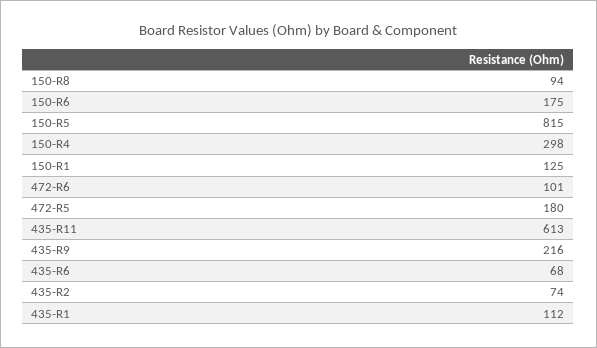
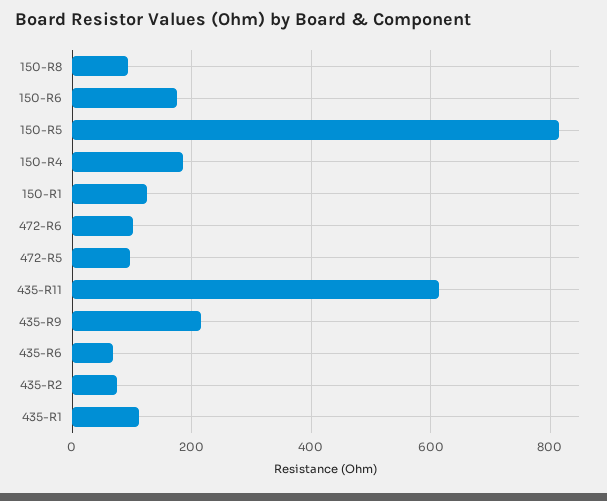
150-R4: 298 -> 180
472-R5: 180 -> 100

